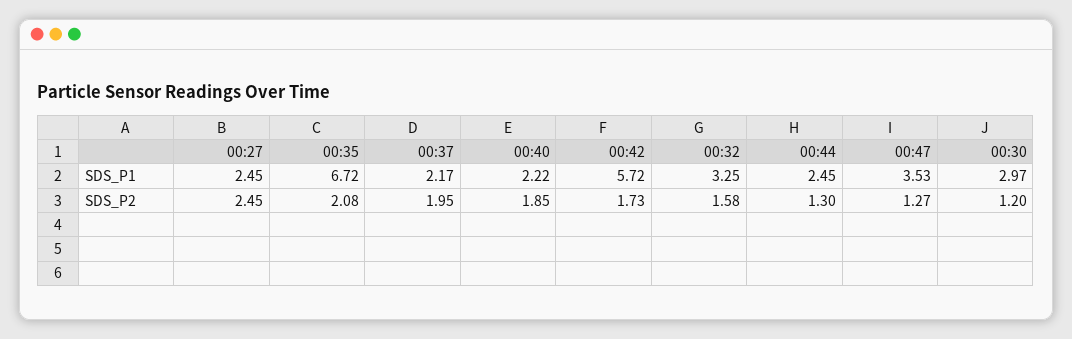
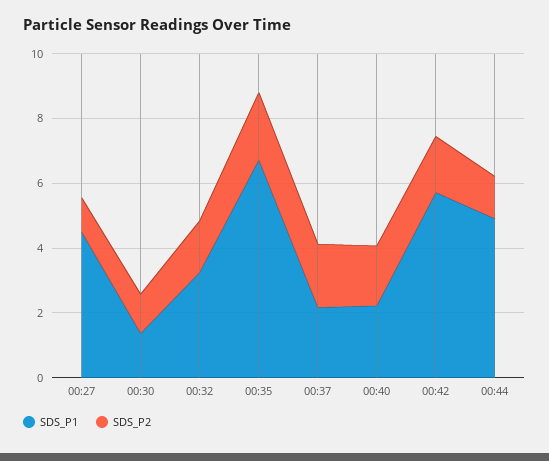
SDS_P1, 00:27: 2.45 -> 4.5
SDS_P1, 00:44: 2.45 -> 5
SDS_P1, 00:47: 3.53 -> none
SDS_P1, 00:30: 2.97 -> 1.5
SDS_P2, 00:27: 2.45 -> 1
SDS_P2, 00:47: 1.27 -> none

